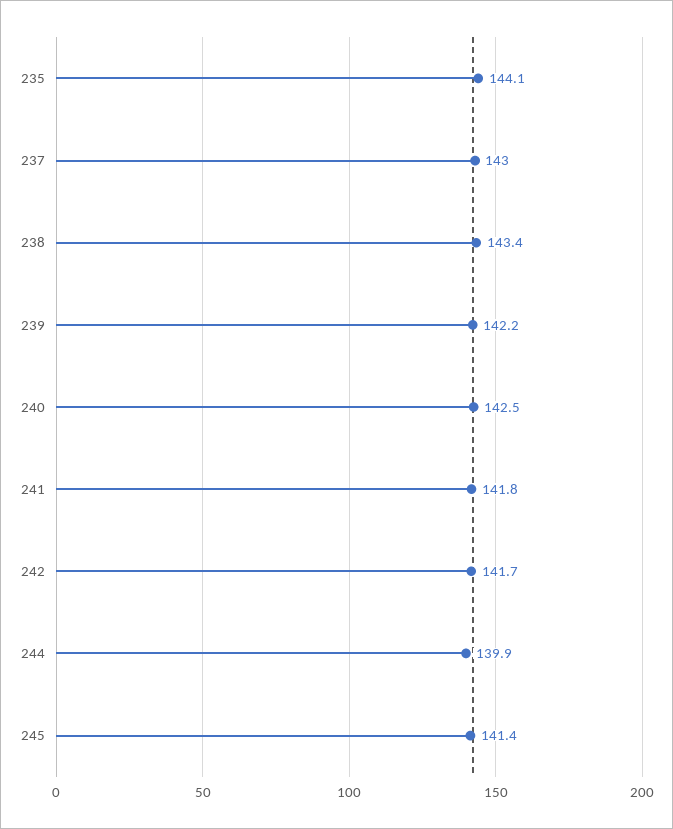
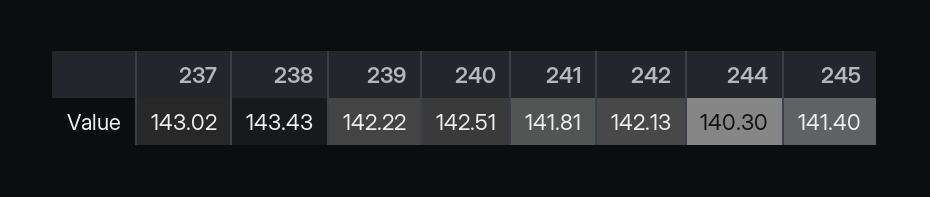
235: 144.1 -> none
242: 141.7 -> 142.13
244: 139.9 -> 140.3

